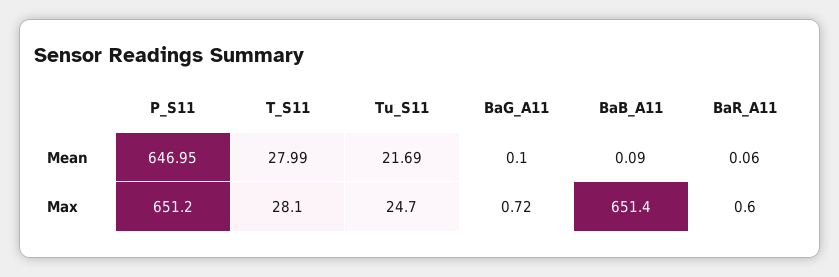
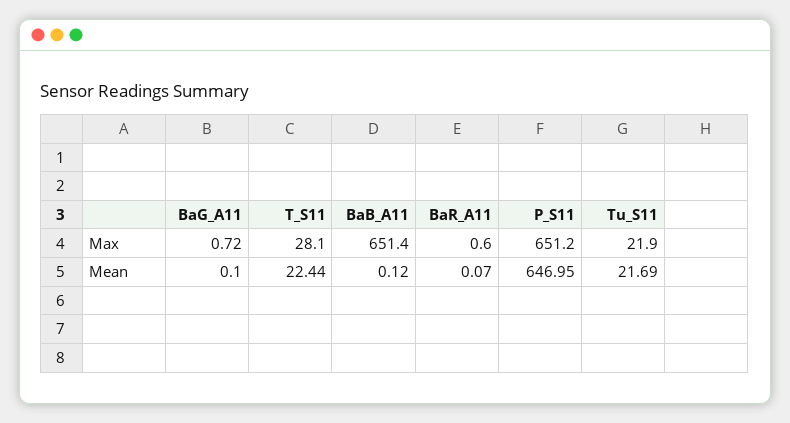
T_S11, Mean: 27.99 -> 22.44
BaB_A11, Mean: 0.09 -> 0.12
BaR_A11, Mean: 0.06 -> 0.07
Tu_S11, Max: 24.7 -> 21.9

